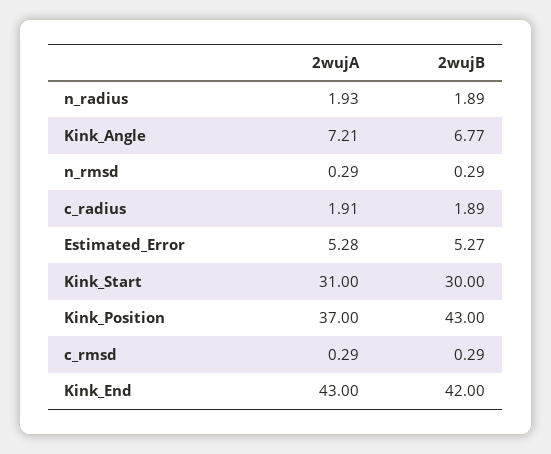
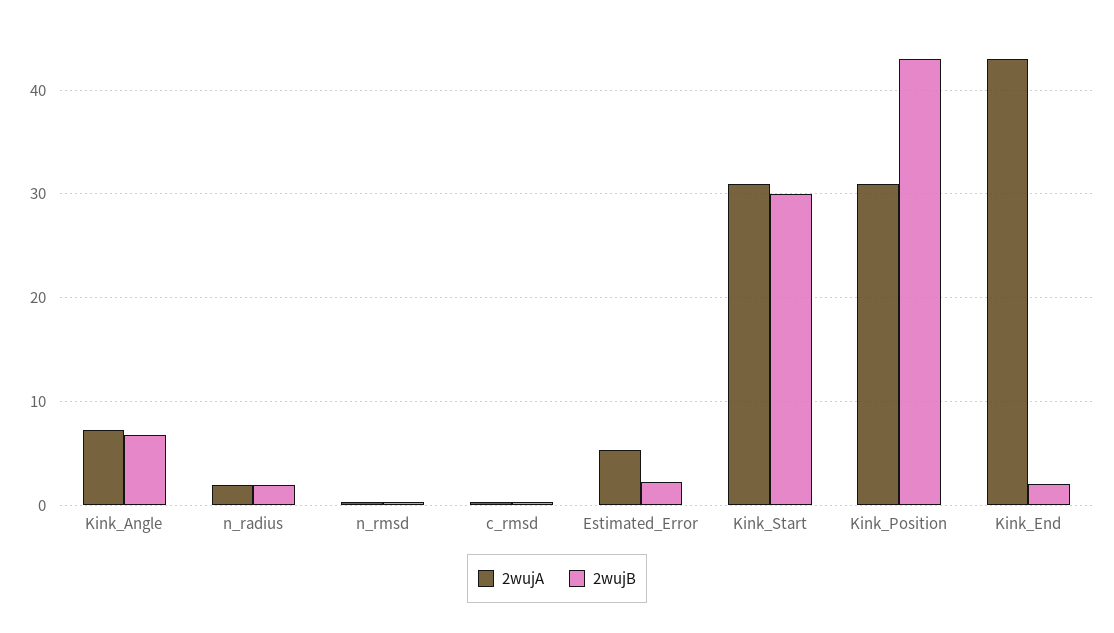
2wujA, c_radius: 1.91 -> none
2wujB, c_radius: 1.89 -> none
2wujB, Estimated_Error: 5.27 -> 2
2wujA, Kink_Position: 37 -> 31
2wujB, Kink_End: 42 -> 2

